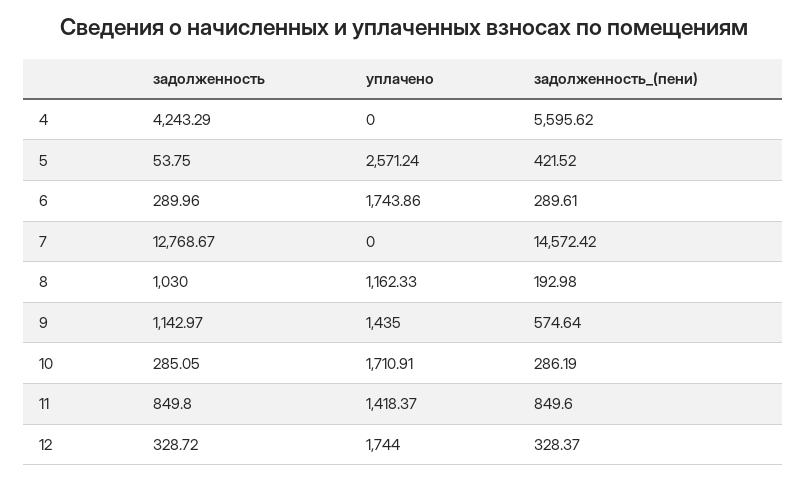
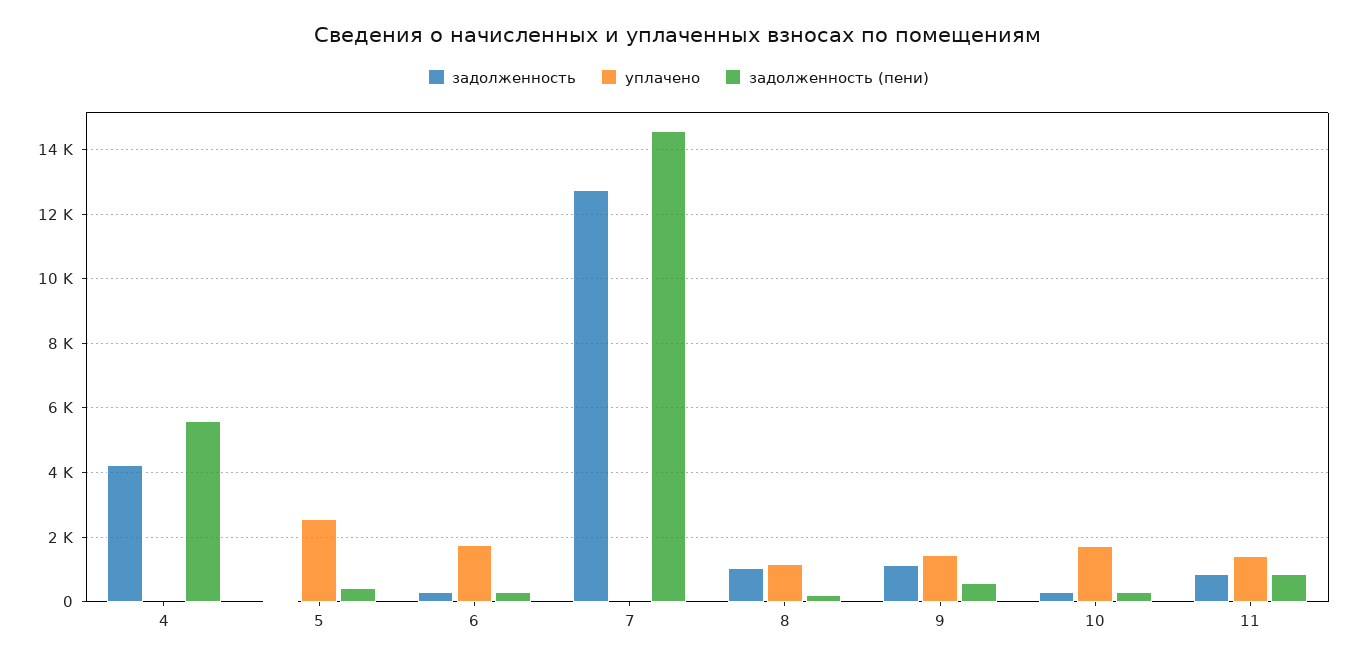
задолженность, 12: 328.72 -> none
уплачено, 12: 1744 -> none
задолженность_(пени), 12: 328.37 -> none

